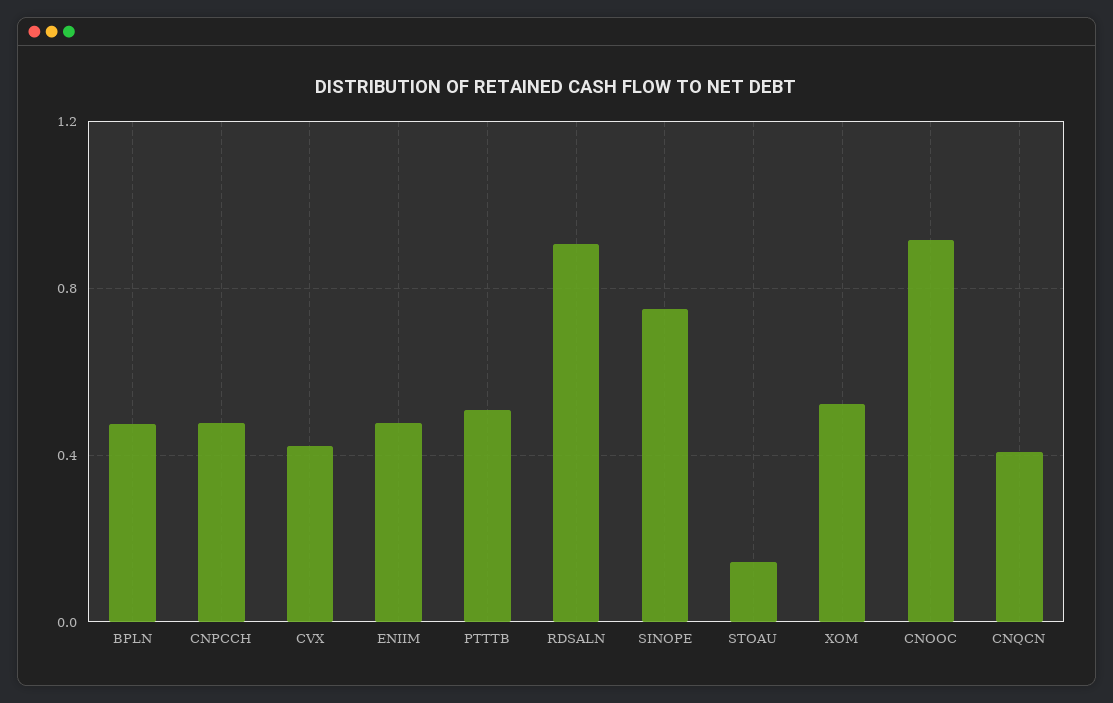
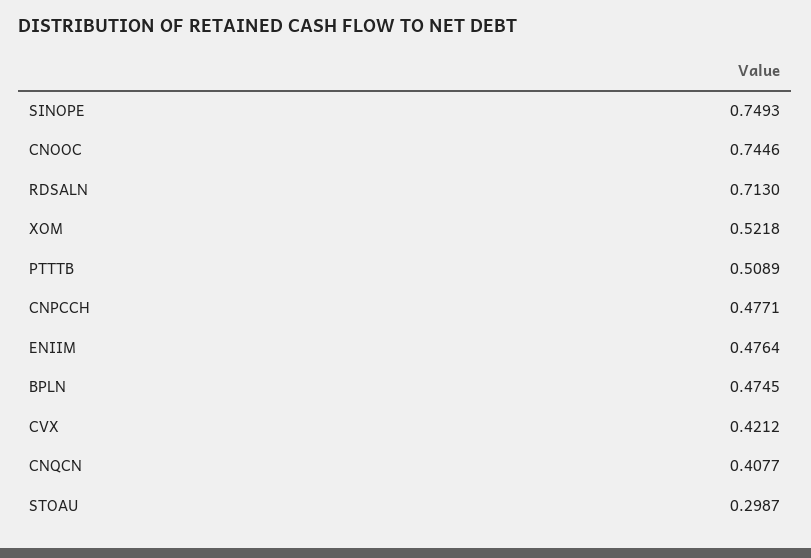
RDSALN: 0.9 -> 0.713
STOAU: 0.15 -> 0.2987
CNOOC: 0.9 -> 0.7446

